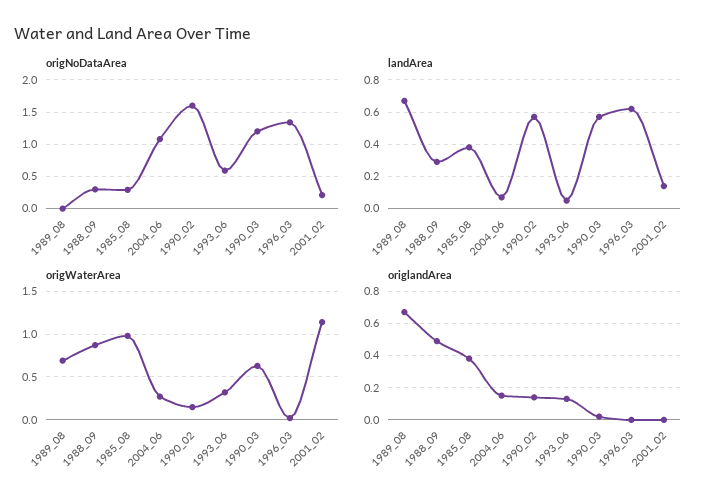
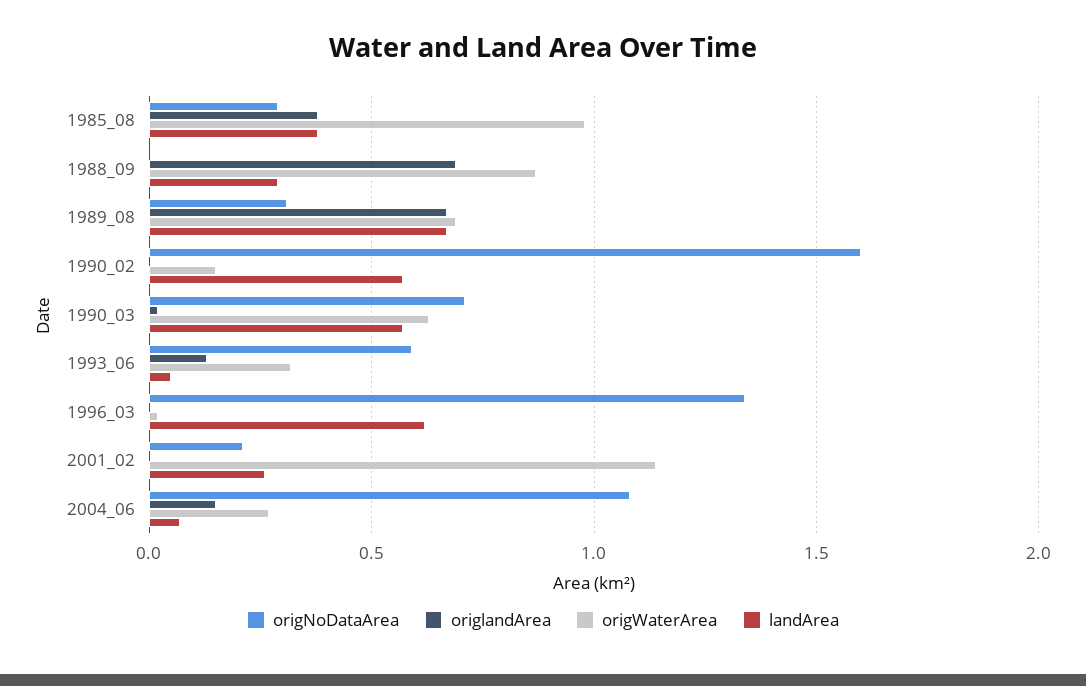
origNoDataArea, 1989_08: 0 -> 0.3
origNoDataArea, 1988_09: 0.3 -> 0
origNoDataArea, 1990_03: 1.2 -> 0.7
landArea, 2001_02: 0.15 -> 0.25
origlandArea, 1988_09: 0.5 -> 0.7
origlandArea, 1990_02: 0.15 -> 0

